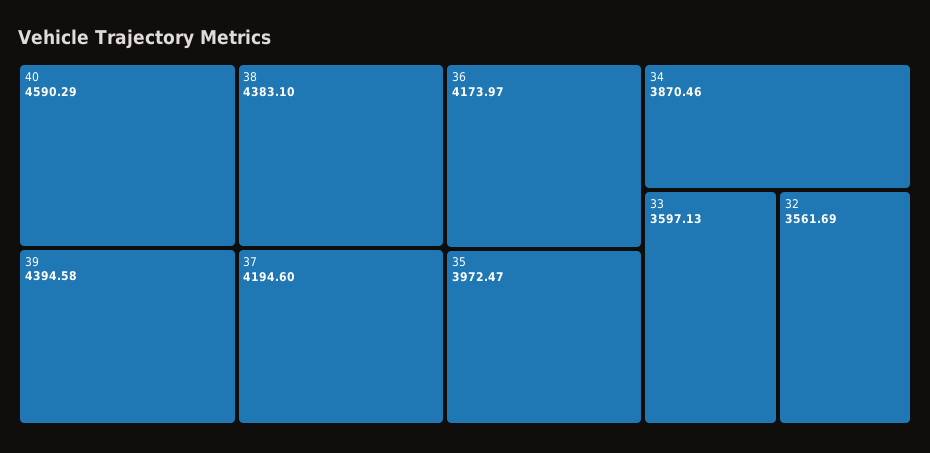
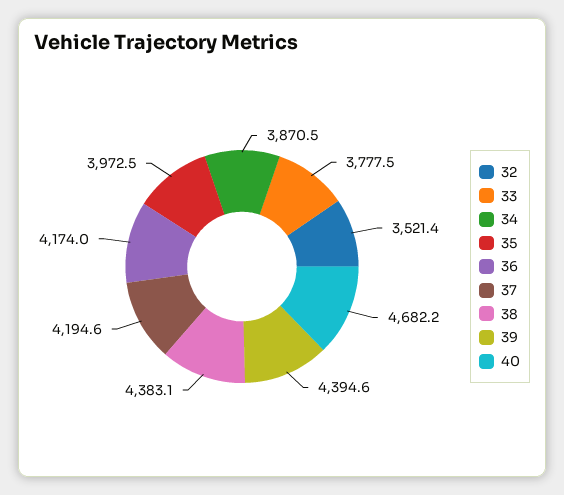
40: 4590.29 -> 4682.2
33: 3597.13 -> 3777.5
32: 3561.69 -> 3521.4

